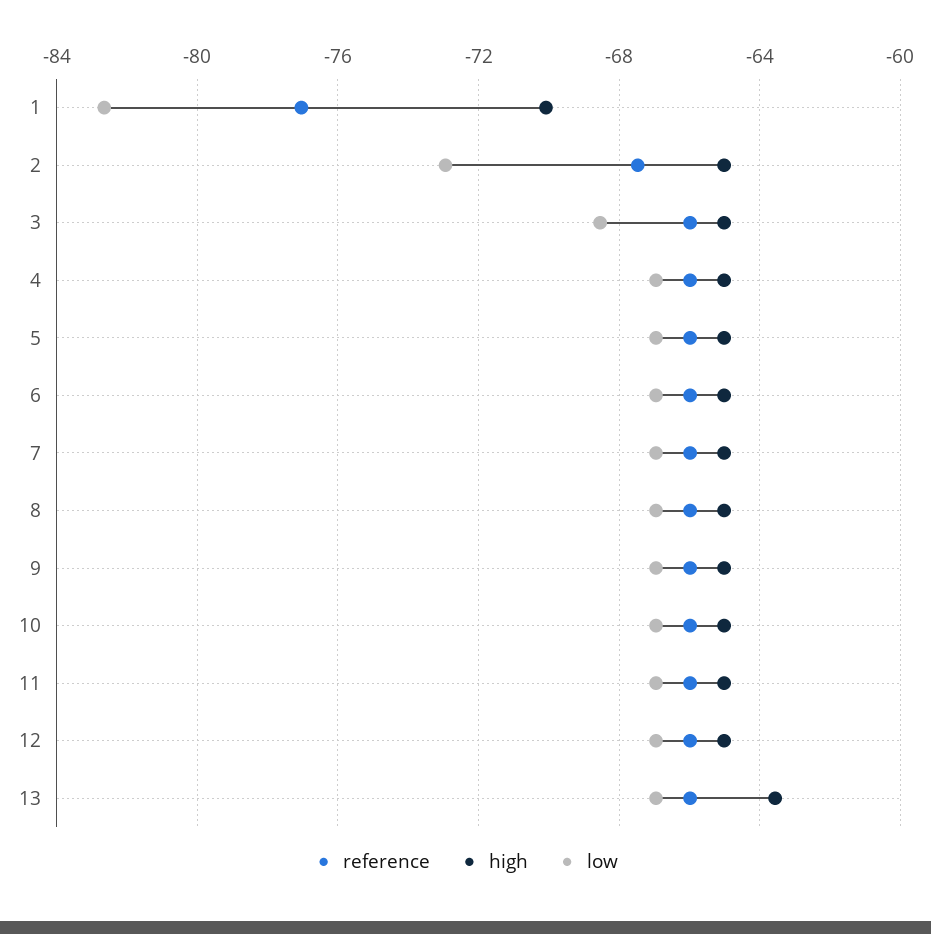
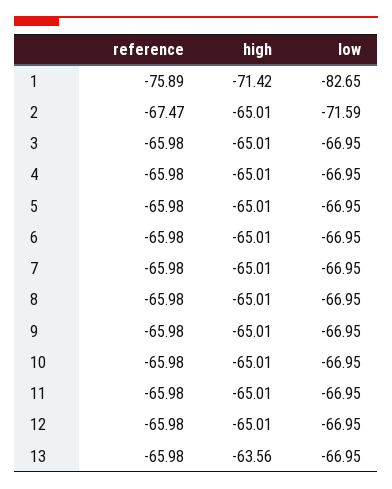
reference, 1: -77 -> -75.89
high, 1: -70 -> -71.42
low, 2: -73 -> -71.59
low, 3: -68.5 -> -66.95

